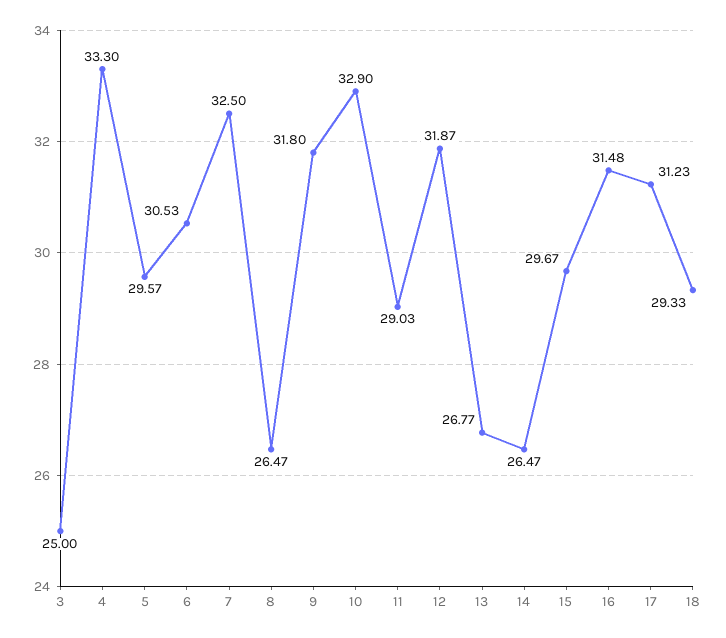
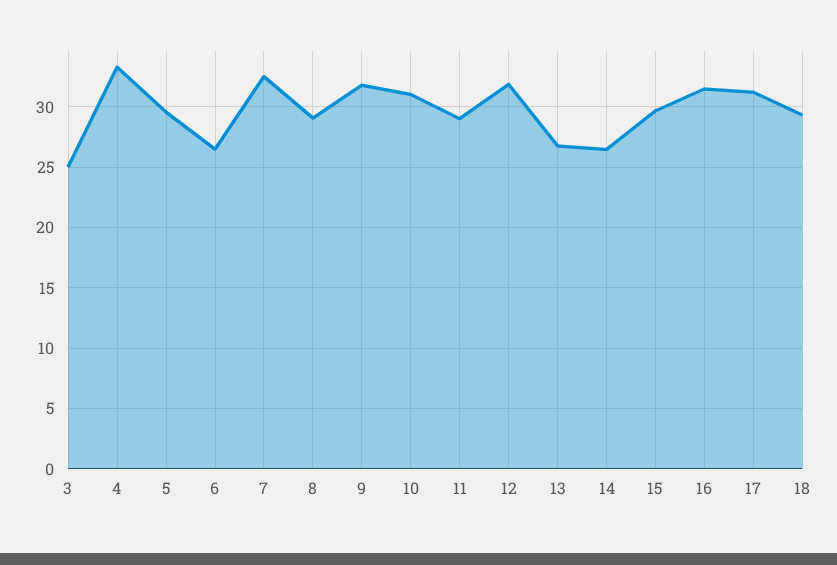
6: 30.53 -> 26.5
8: 26.47 -> 29
10: 32.9 -> 31

